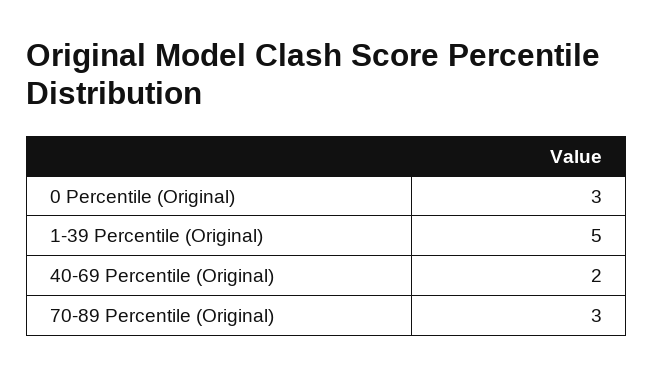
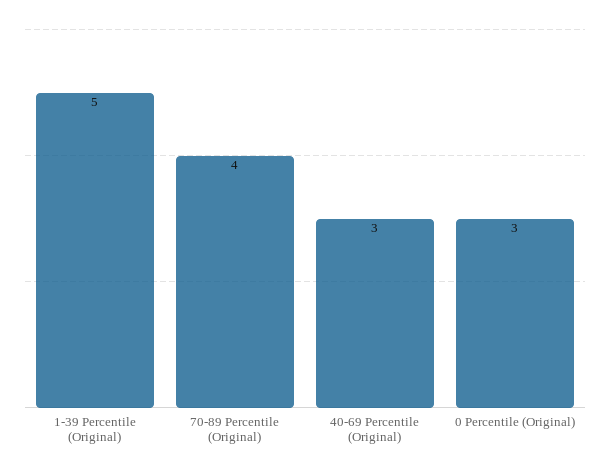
40-69 Percentile (Original): 2 -> 3
70-89 Percentile (Original): 3 -> 4

